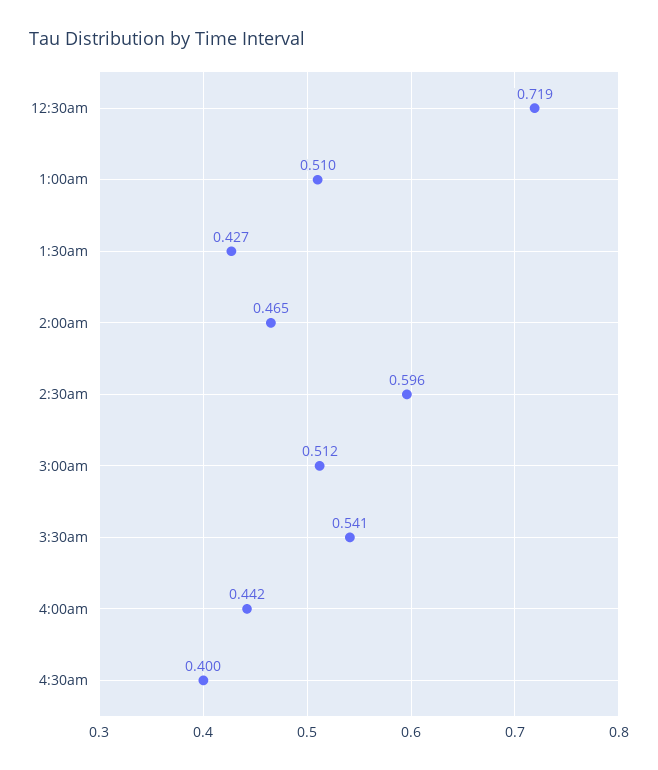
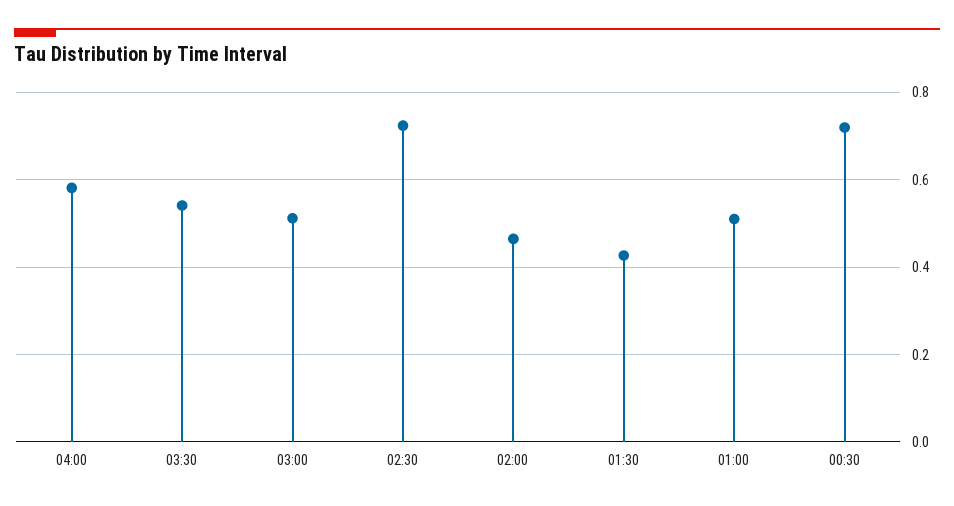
2:30am: 0.596 -> 0.72
4:00am: 0.442 -> 0.58
4:30am: 0.4 -> none

